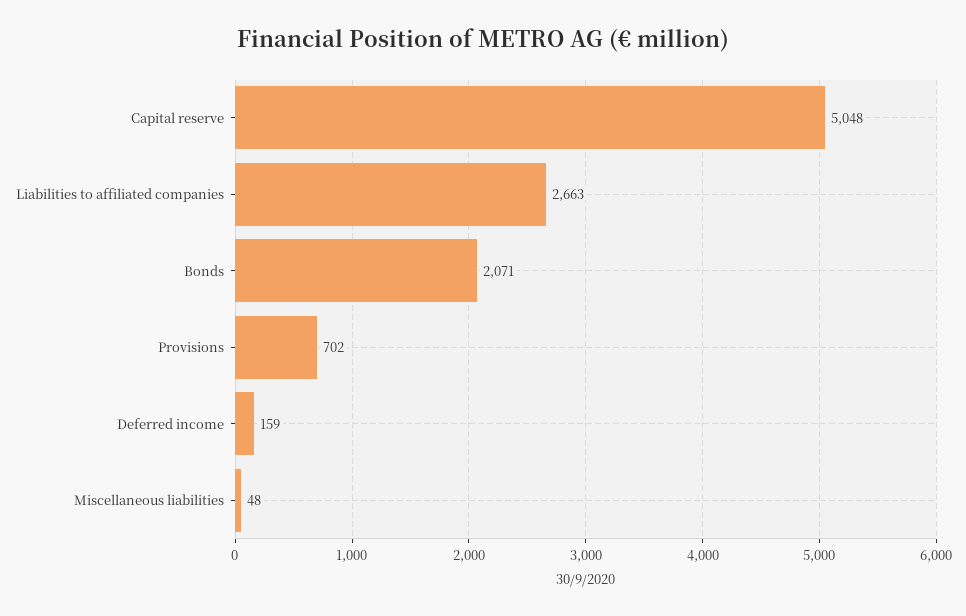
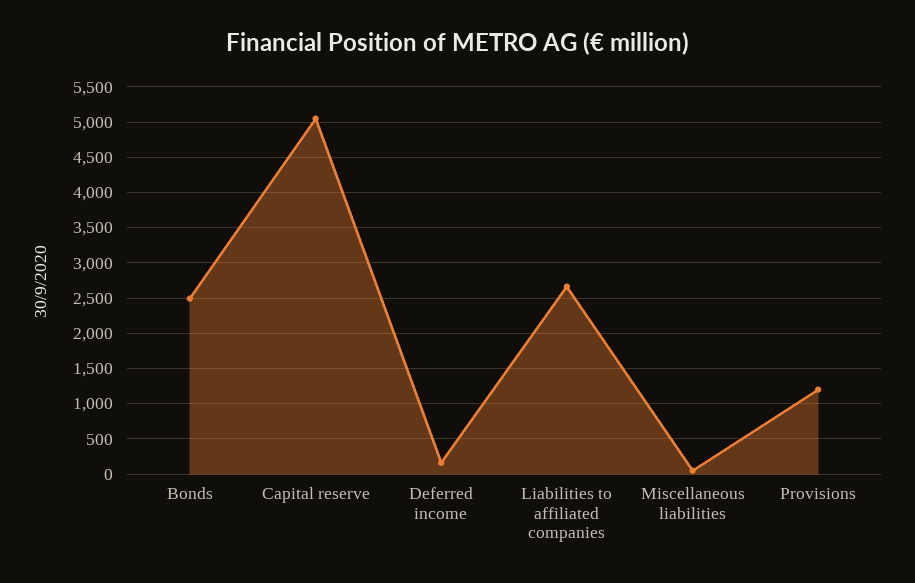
Bonds: 2071 -> 2500
Provisions: 702 -> 1200

